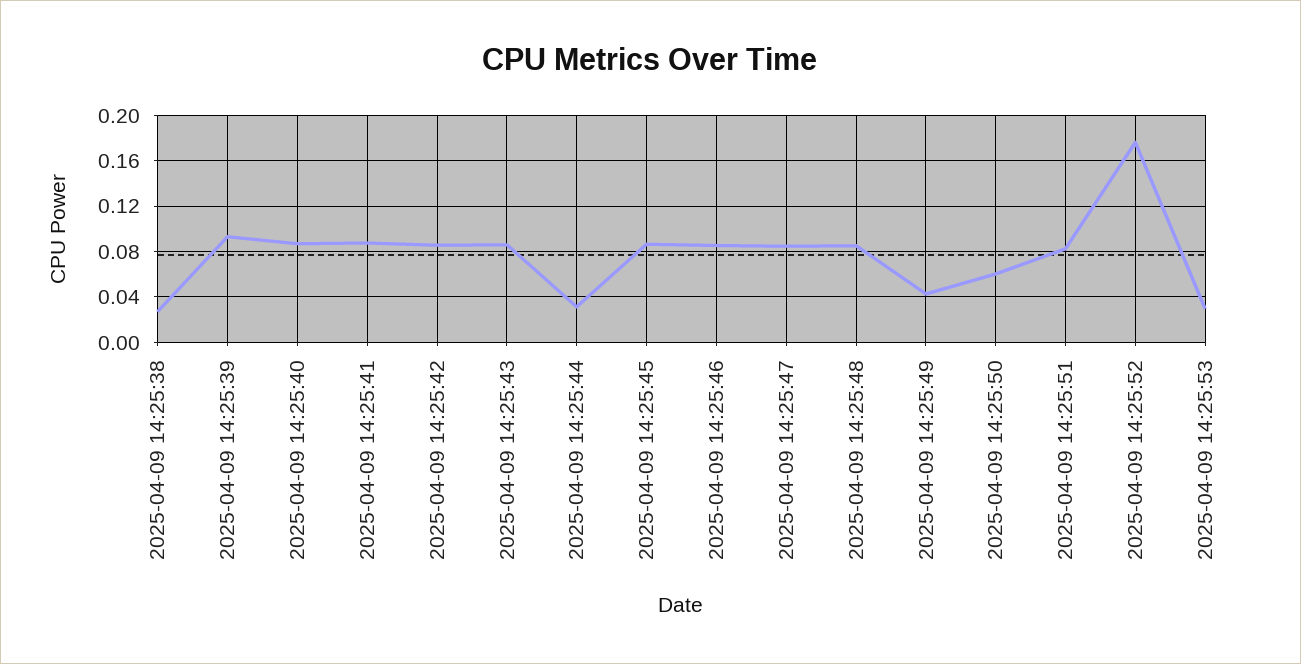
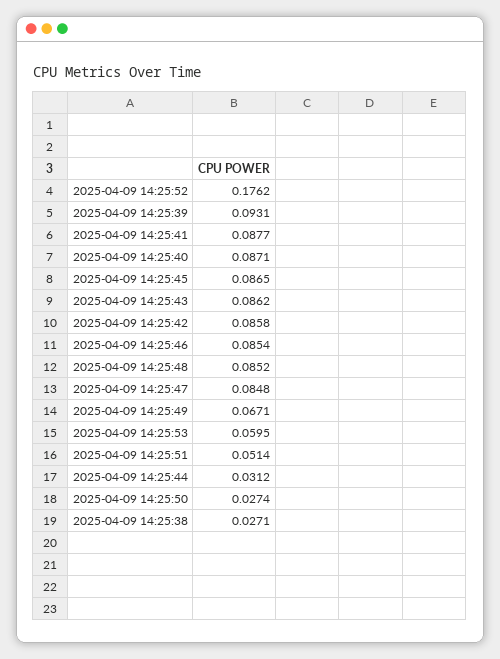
2025-04-09 14:25:49: 0.04 -> 0.0671
2025-04-09 14:25:50: 0.06 -> 0.0274
2025-04-09 14:25:51: 0.08 -> 0.0514
2025-04-09 14:25:53: 0.03 -> 0.0595

